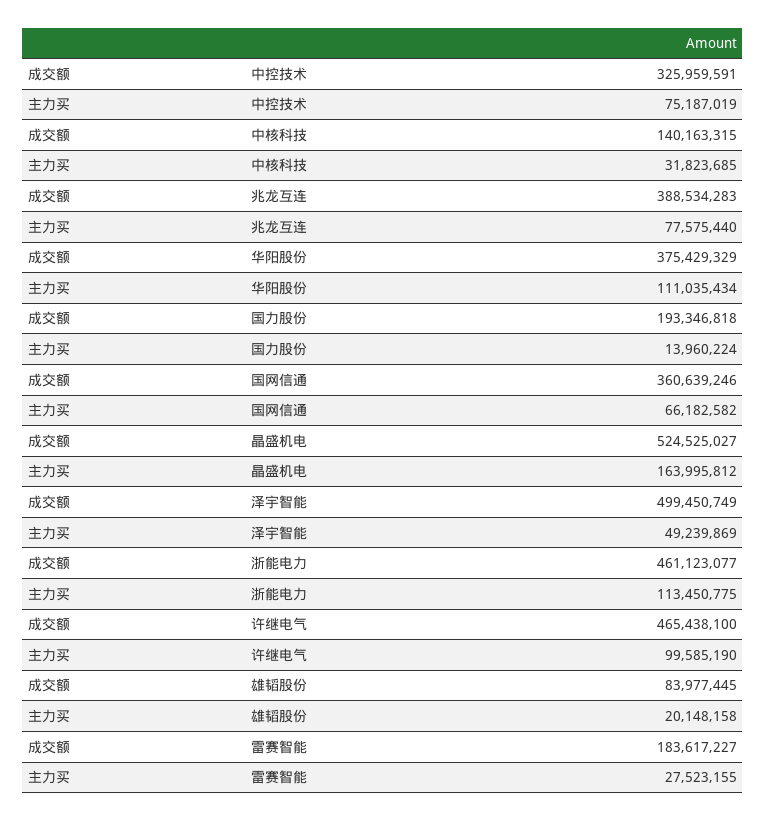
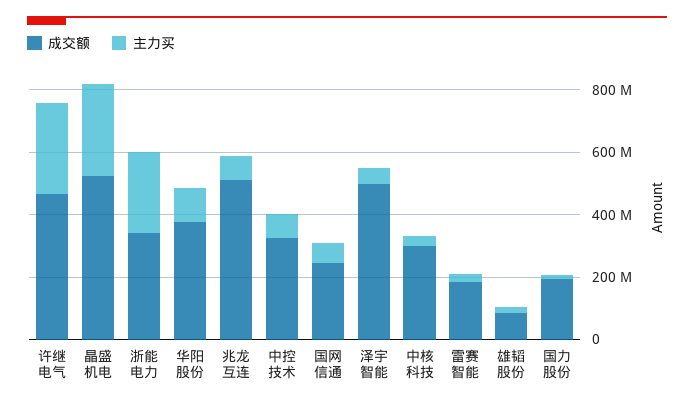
成交额, 中核科技: 140163315 -> 300000000
成交额, 兆龙互连: 388534283 -> 500000000
成交额, 国网信通: 360639246 -> 250000000
主力买, 晶盛机电: 163995812 -> 300000000
成交额, 浙能电力: 461123077 -> 350000000
主力买, 浙能电力: 113450775 -> 250000000
主力买, 许继电气: 99585190 -> 300000000

